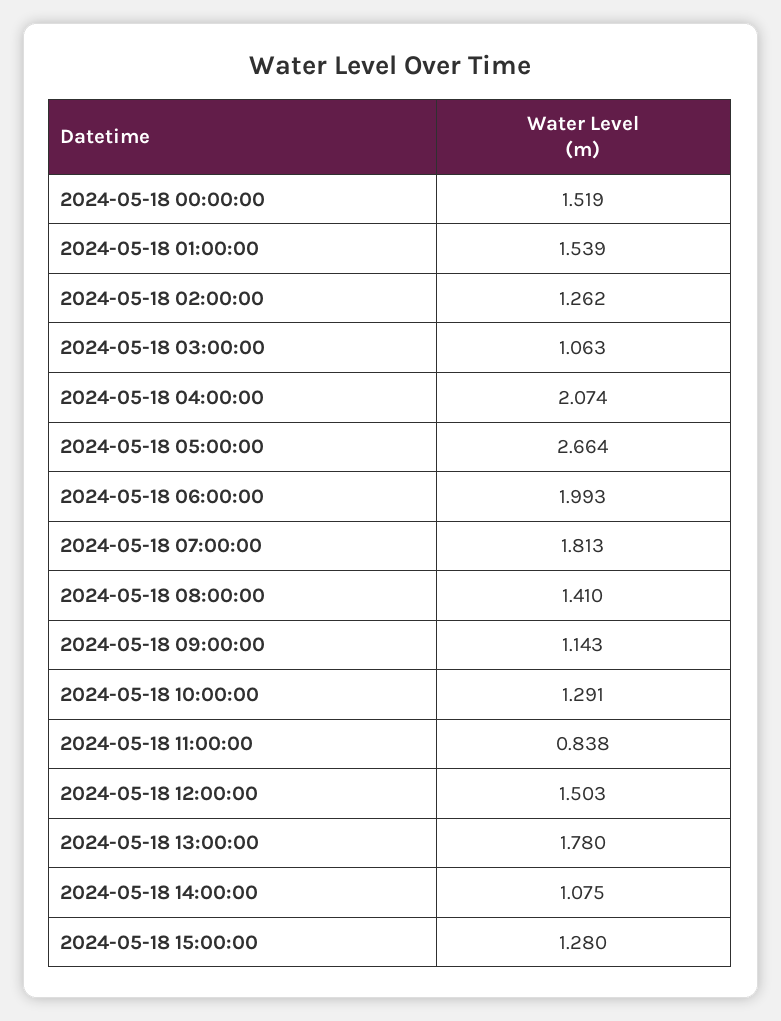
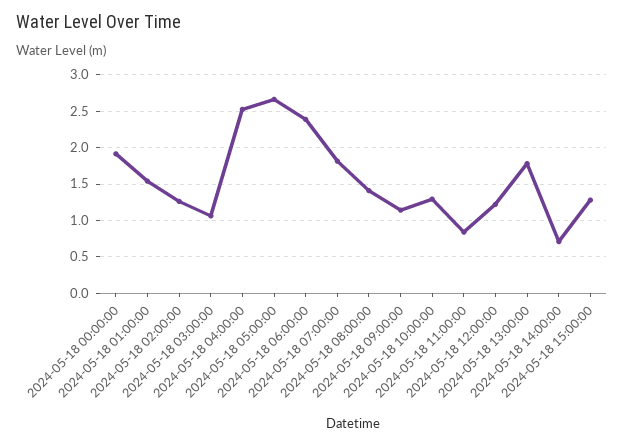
2024-05-18 00:00:00: 1.519 -> 1.9
2024-05-18 04:00:00: 2.074 -> 2.5
2024-05-18 06:00:00: 1.993 -> 2.4
2024-05-18 12:00:00: 1.503 -> 1.2
2024-05-18 14:00:00: 1.075 -> 0.7

